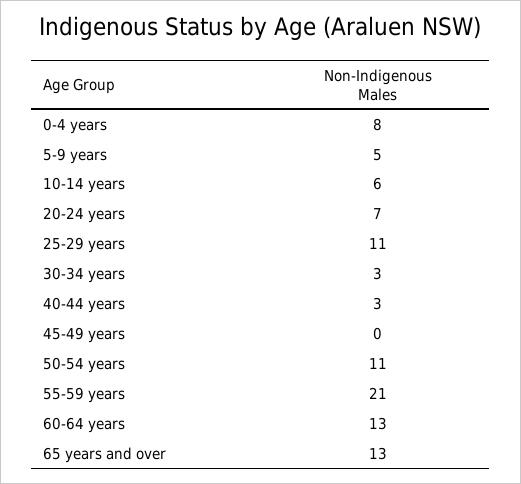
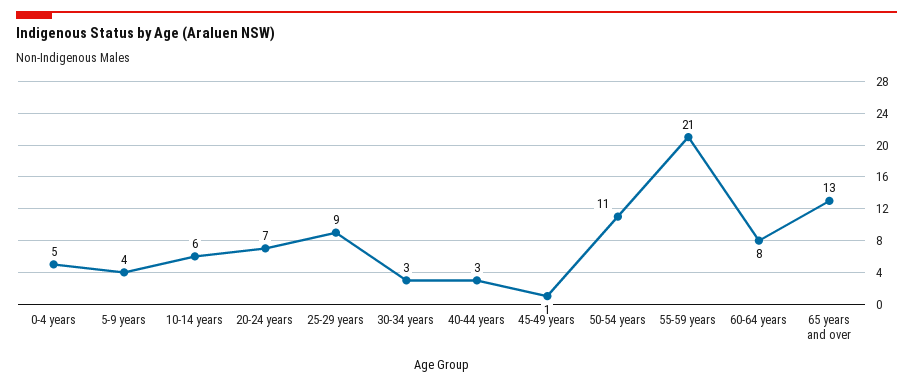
0-4 years: 8 -> 5
5-9 years: 5 -> 4
25-29 years: 11 -> 9
45-49 years: 0 -> 1
60-64 years: 13 -> 8

